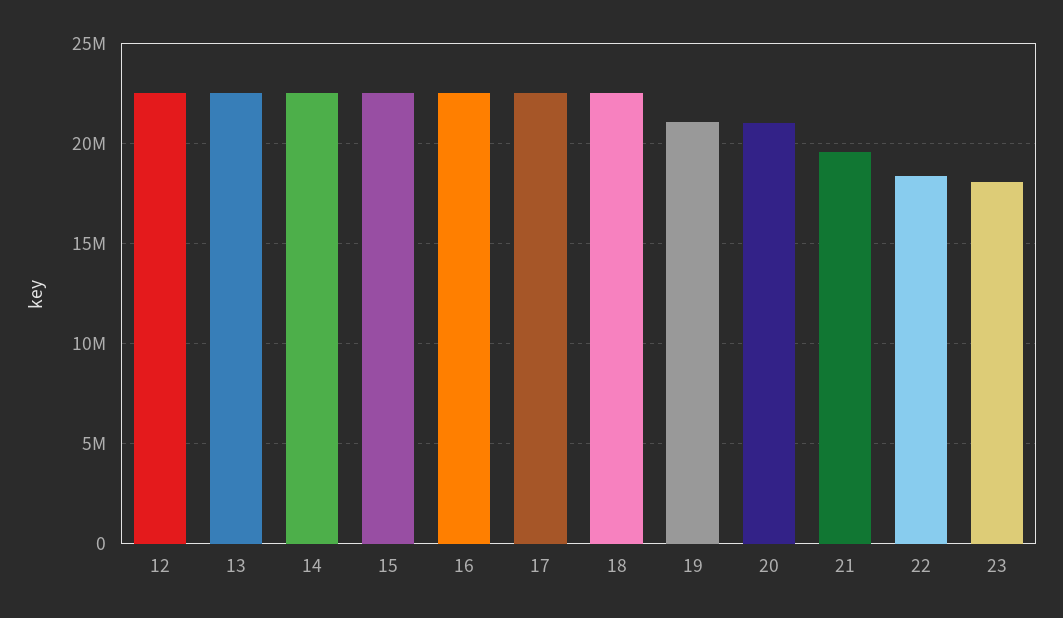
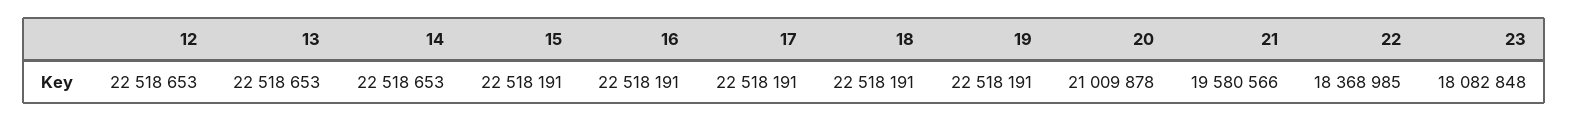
19: 21000000 -> 22518191

